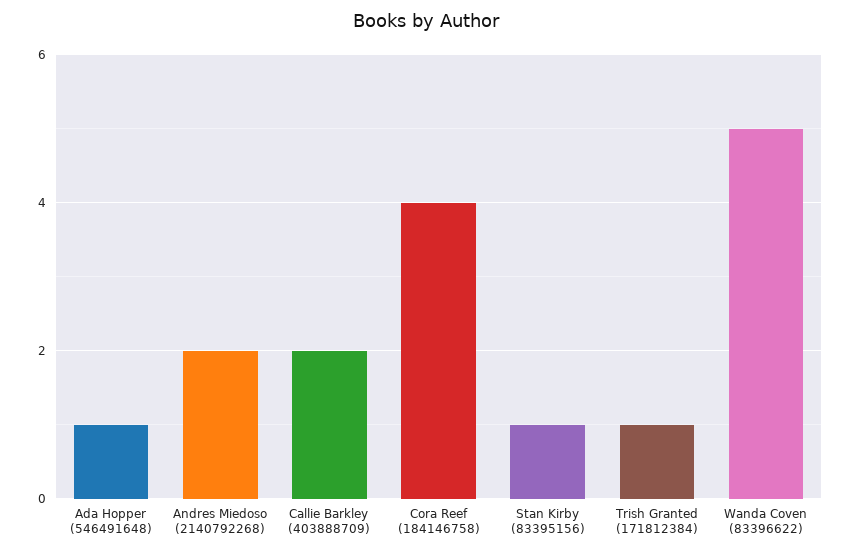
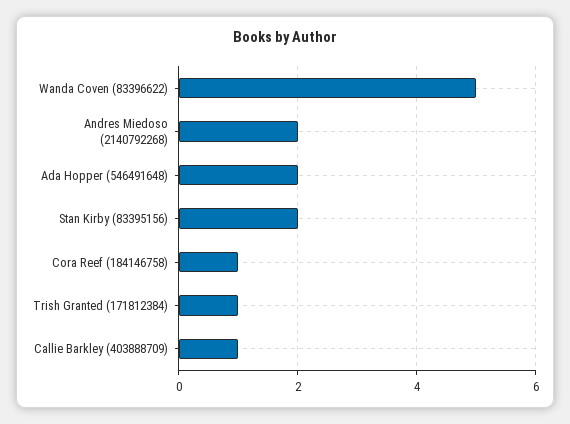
Ada Hopper (546491648): 1 -> 2
Callie Barkley (403888709): 2 -> 1
Cora Reef (184146758): 4 -> 1
Stan Kirby (83395156): 1 -> 2

